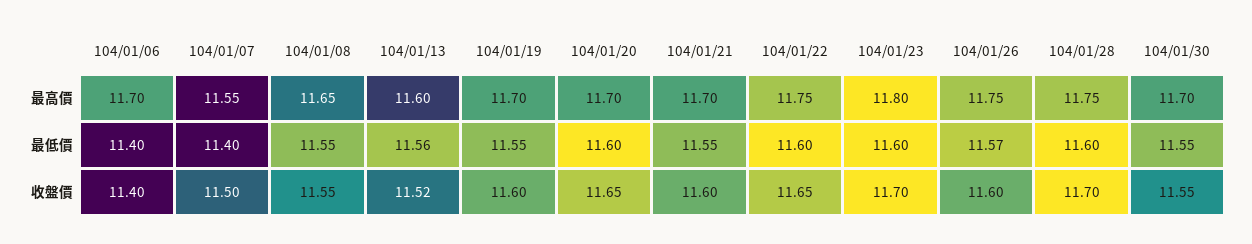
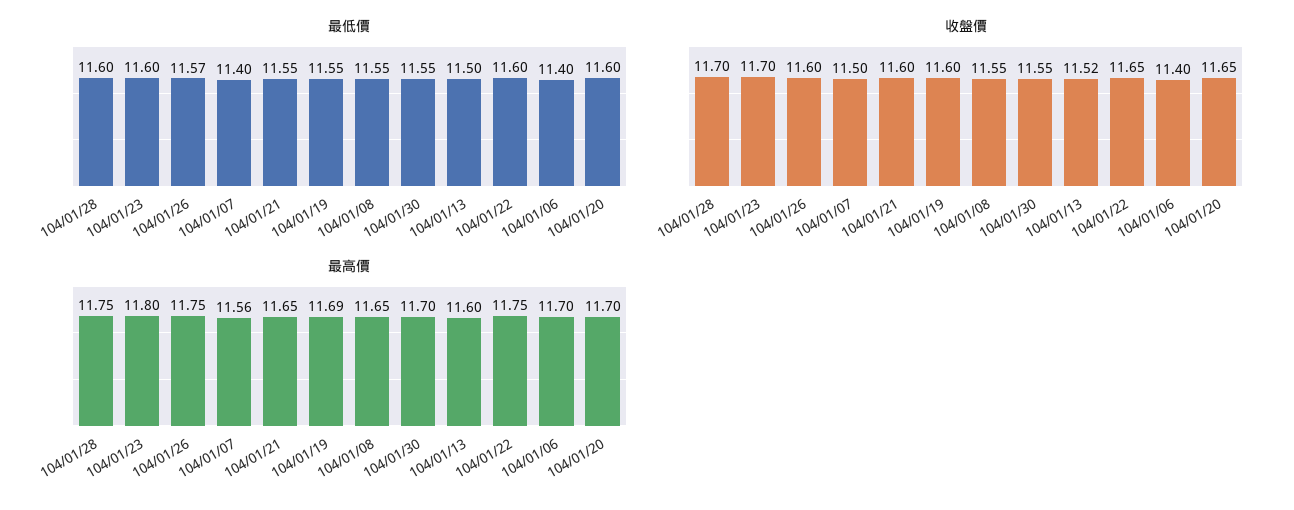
最高價, 104/01/07: 11.55 -> 11.56
最高價, 104/01/19: 11.7 -> 11.69
最高價, 104/01/21: 11.7 -> 11.65
最低價, 104/01/13: 11.56 -> 11.5

